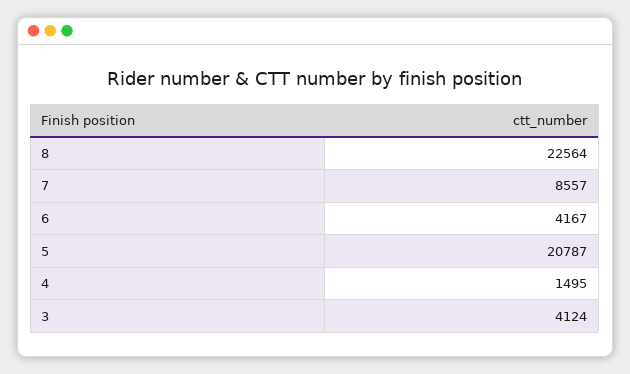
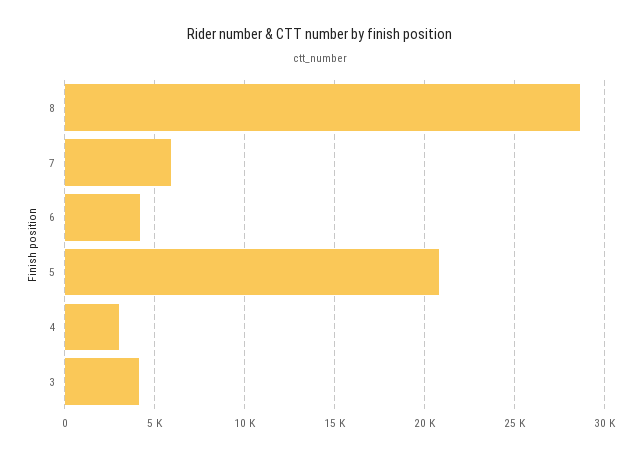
8: 22564 -> 28500
7: 8557 -> 6000
4: 1495 -> 3000

